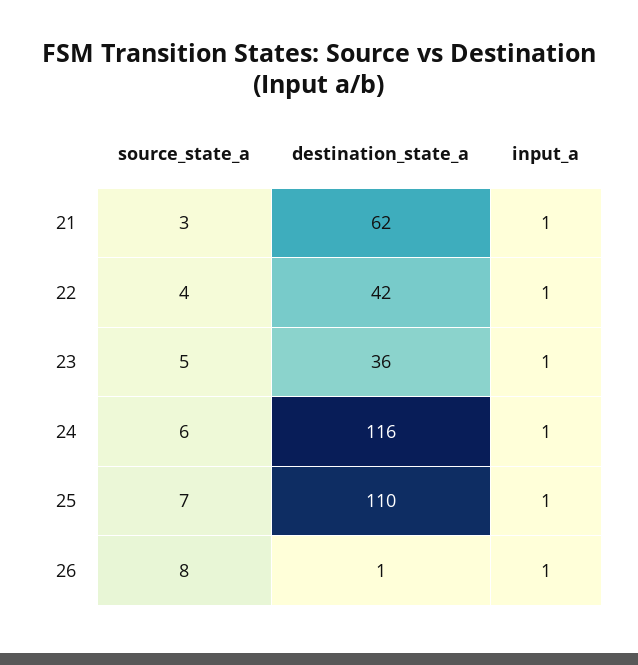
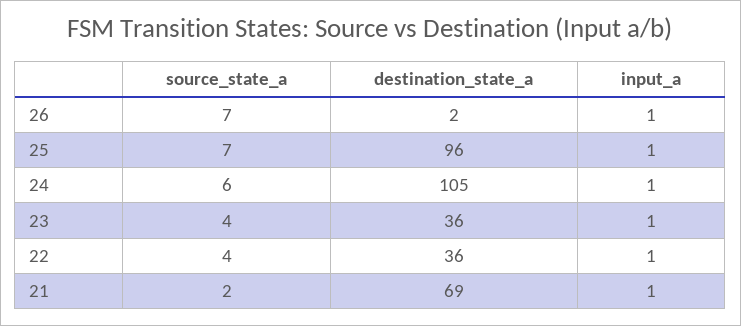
source_state_a, 21: 3 -> 2
destination_state_a, 21: 62 -> 69
destination_state_a, 22: 42 -> 36
source_state_a, 23: 5 -> 4
destination_state_a, 24: 116 -> 105
destination_state_a, 25: 110 -> 96
source_state_a, 26: 8 -> 7
destination_state_a, 26: 1 -> 2

